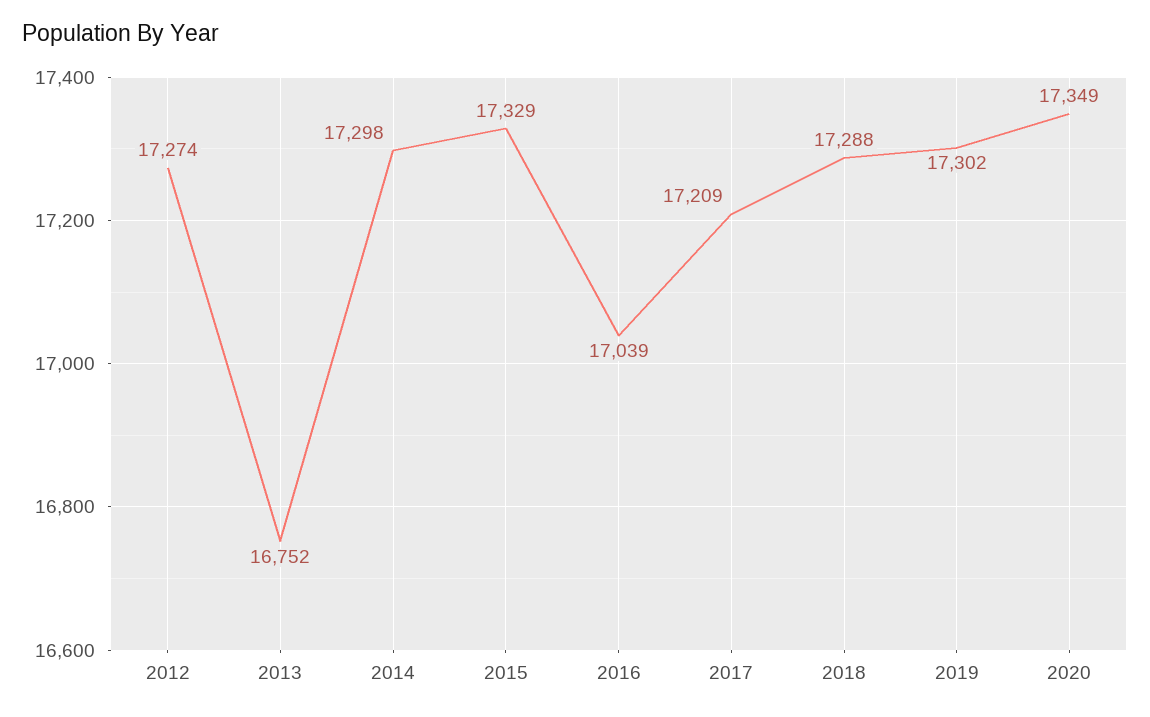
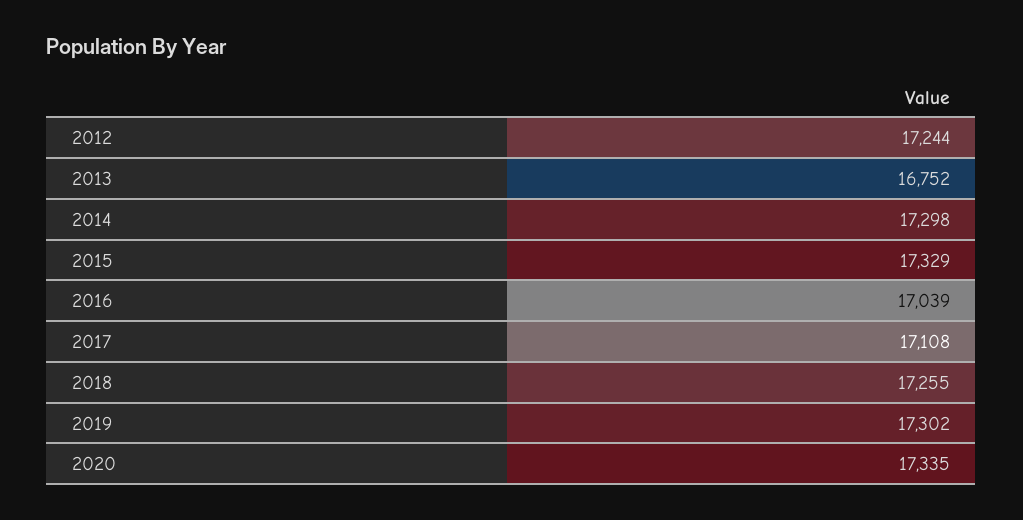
2012: 17274 -> 17244
2017: 17209 -> 17108
2018: 17288 -> 17255
2020: 17349 -> 17335

